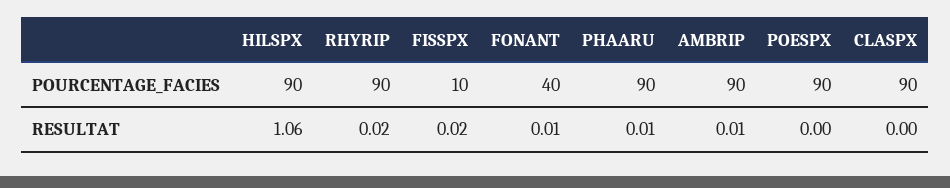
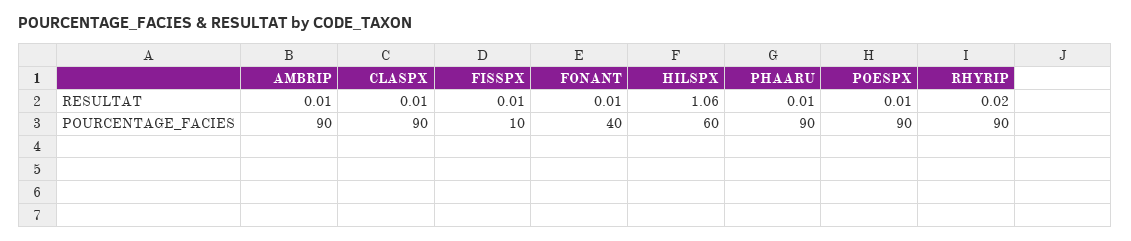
HILSPX, POURCENTAGE_FACIES: 90 -> 60
FISSPX, RESULTAT: 0.02 -> 0.01
POESPX, RESULTAT: 0 -> 0.01
CLASPX, RESULTAT: 0 -> 0.01

